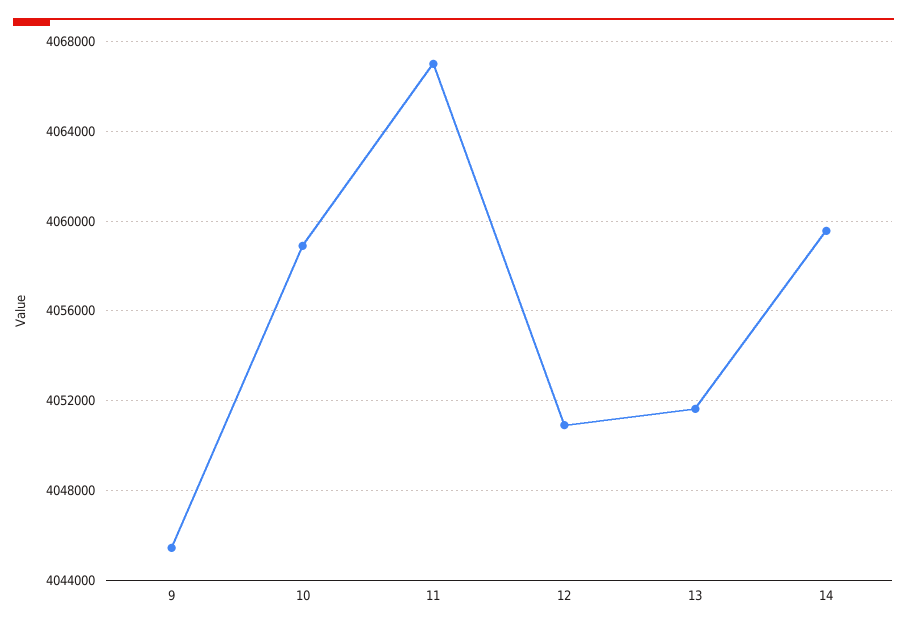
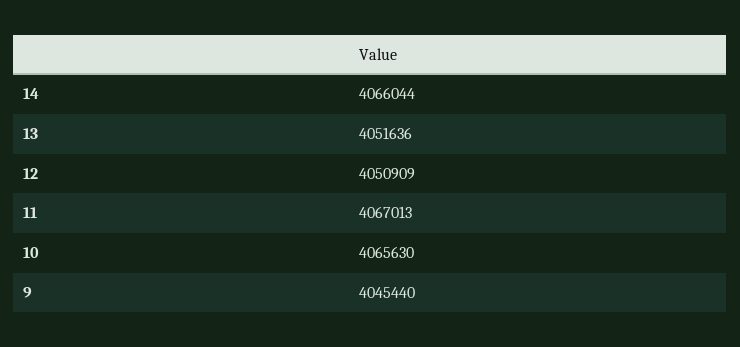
10: 4059000 -> 4065630
14: 4059500 -> 4066044

